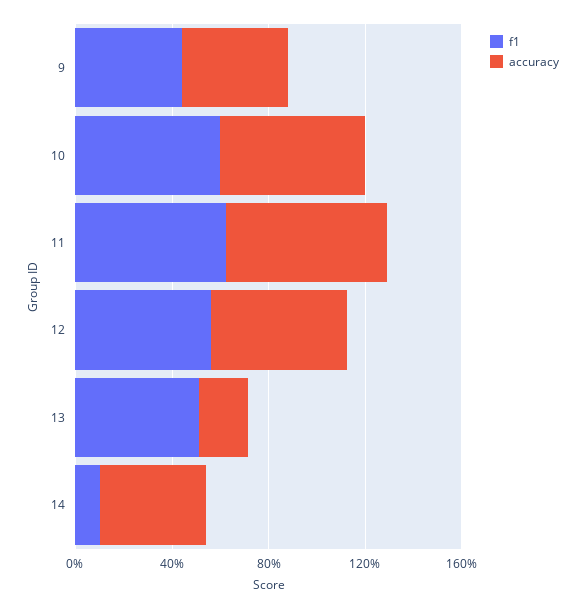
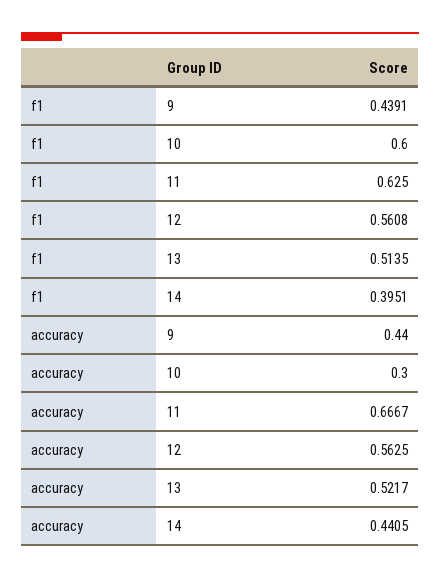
accuracy, 10: 0.6 -> 0.3
accuracy, 13: 0.2 -> 0.5217
f1, 14: 0.1 -> 0.3951

